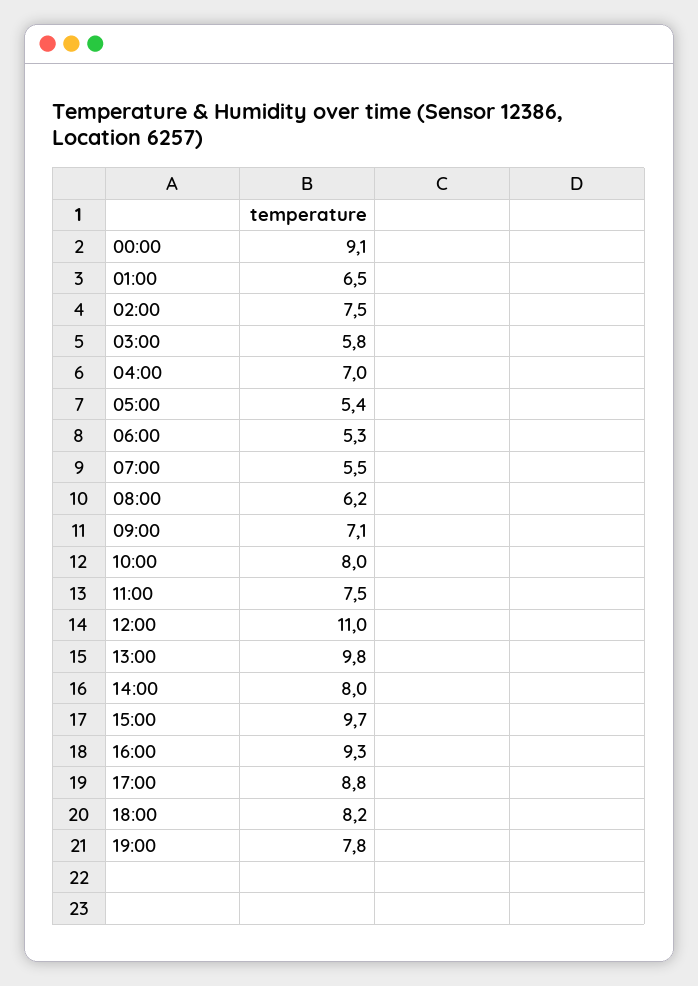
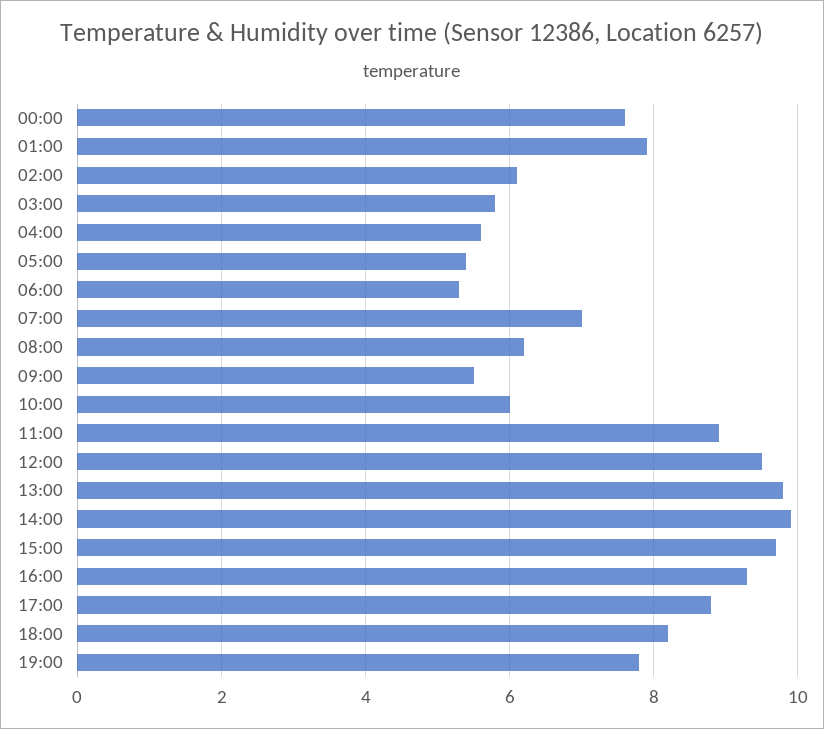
00:00: 9.1 -> 7.5
01:00: 6.5 -> 8
02:00: 7.5 -> 6
04:00: 7 -> 5.5
07:00: 5.5 -> 7
09:00: 7.1 -> 5.5
10:00: 8 -> 6
11:00: 7.5 -> 9
12:00: 11 -> 9.5
14:00: 8 -> 10

